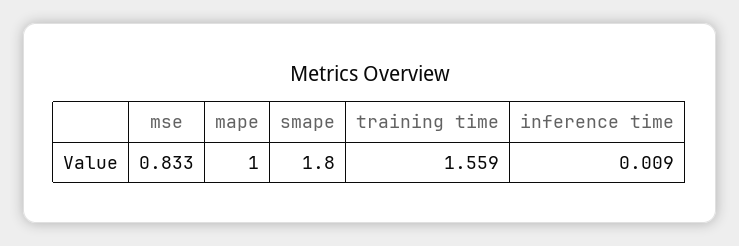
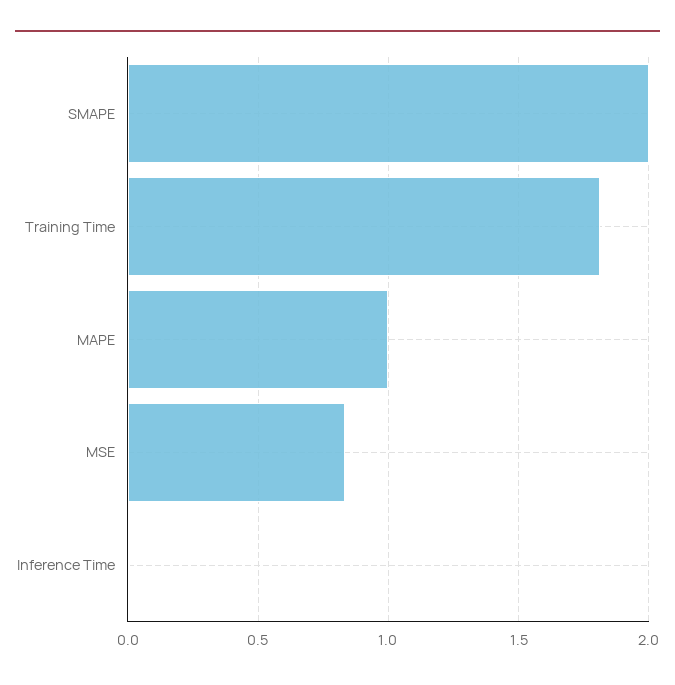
smape: 1.8 -> 2
training time: 1.559 -> 1.8

